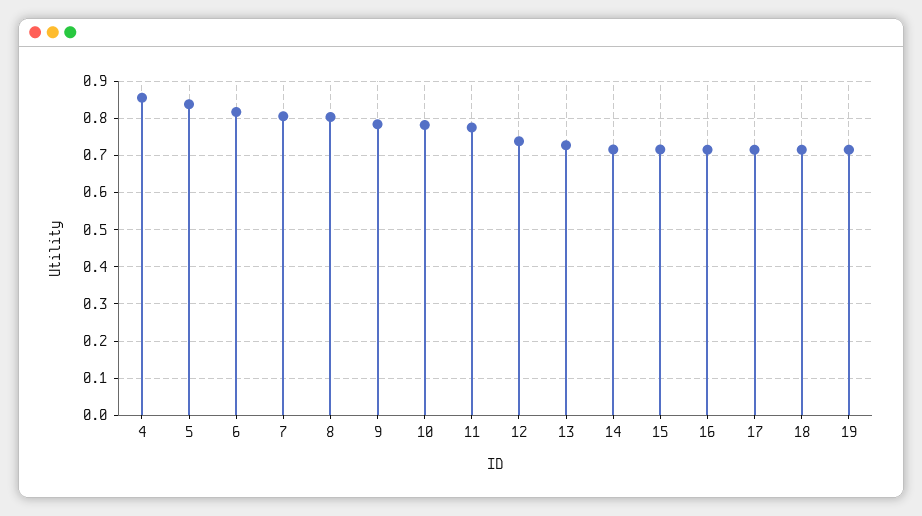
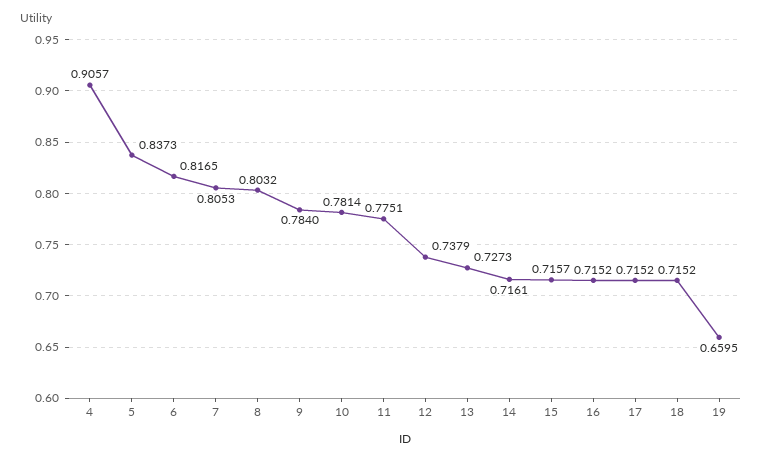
4: 0.86 -> 0.9057
19: 0.72 -> 0.6595

